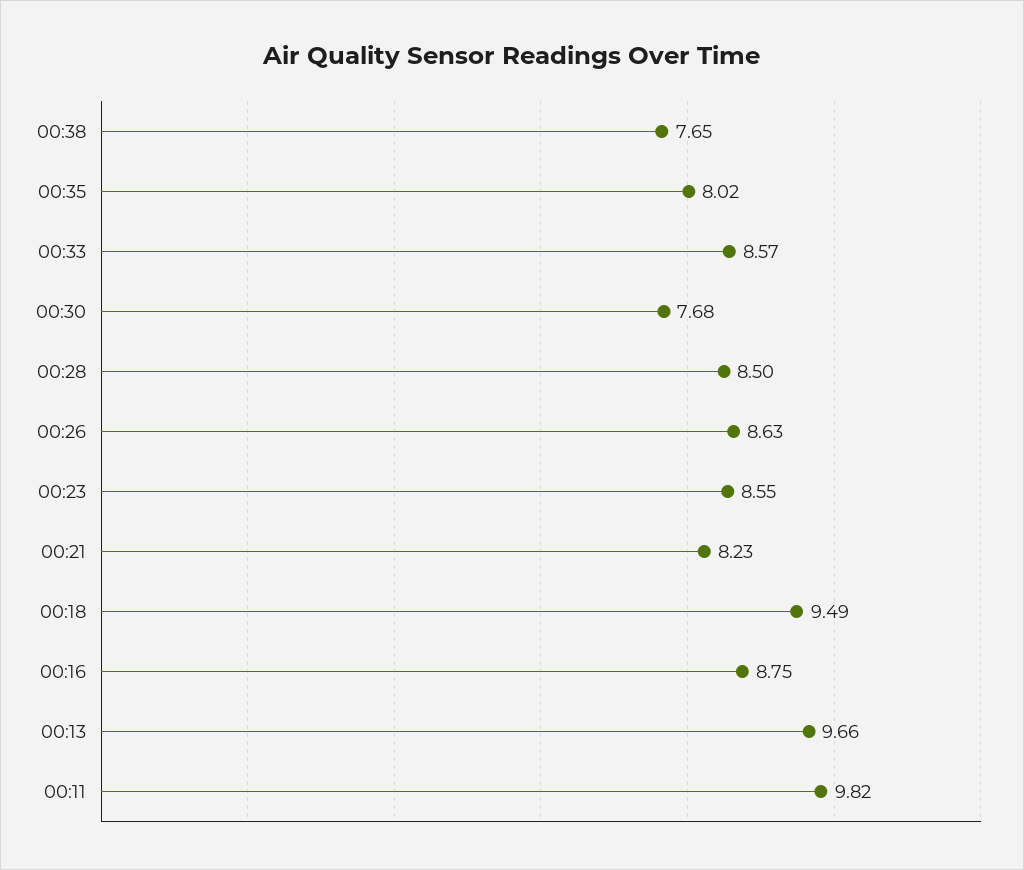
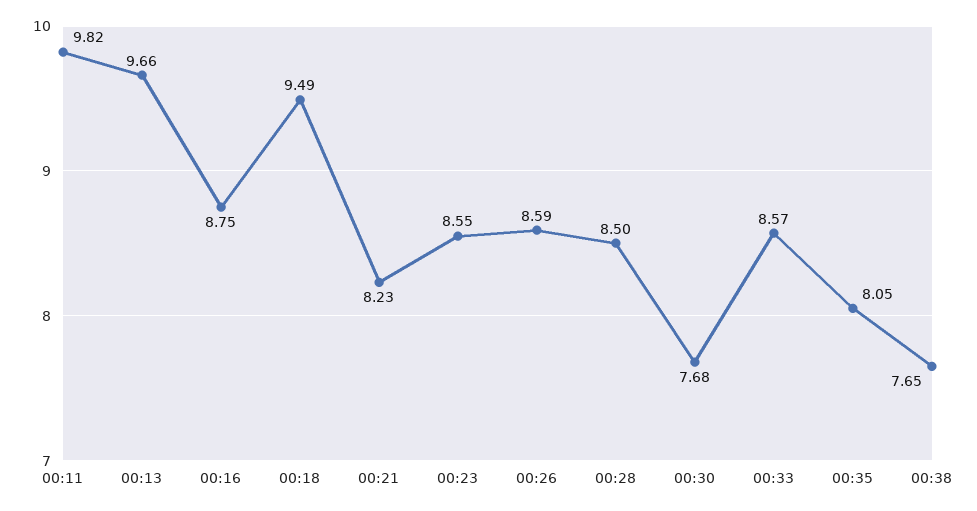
00:35: 8.02 -> 8.05
00:26: 8.63 -> 8.59

